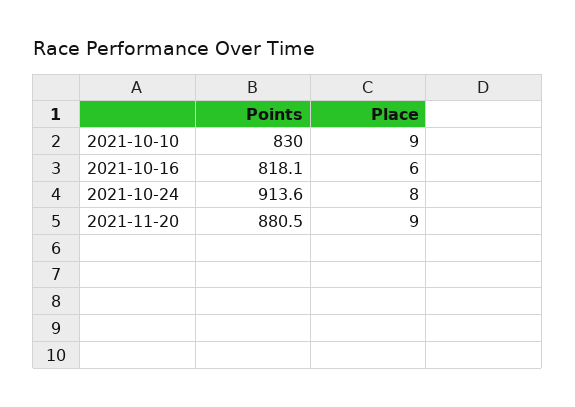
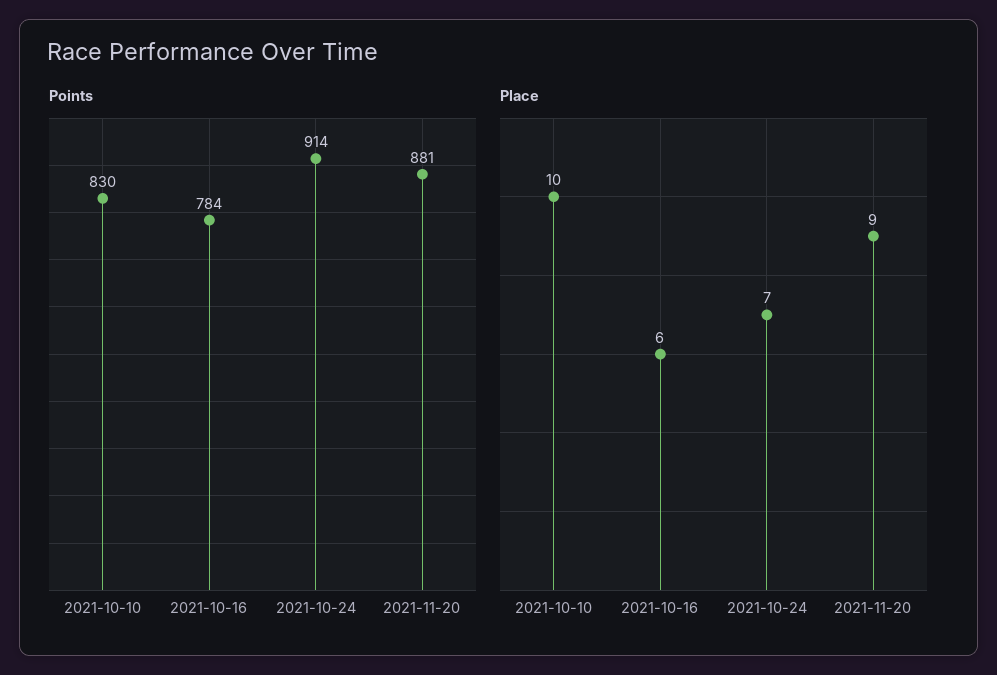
Place, 2021-10-10: 9 -> 10
Points, 2021-10-16: 818.1 -> 784
Place, 2021-10-24: 8 -> 7

